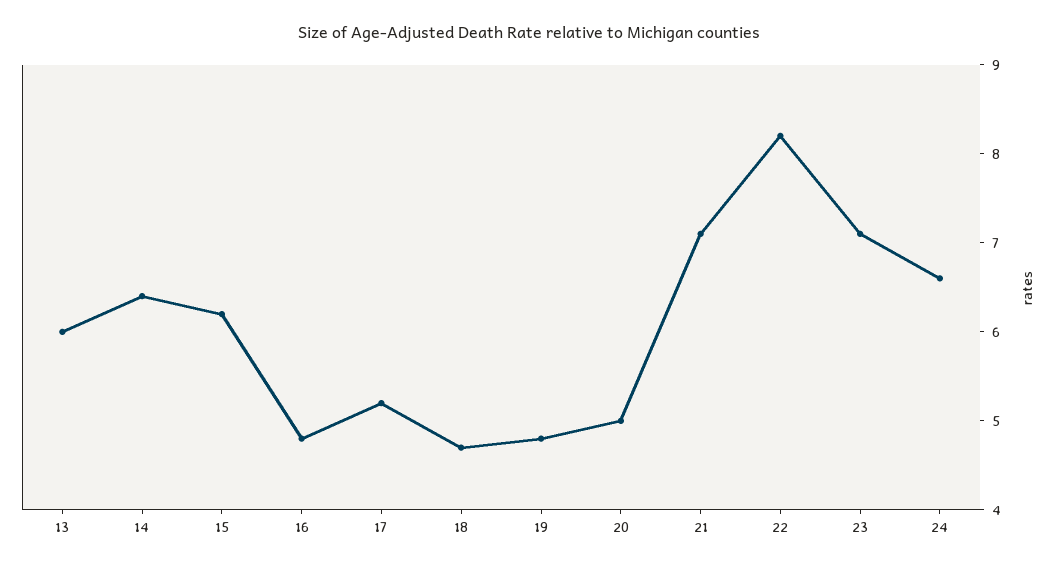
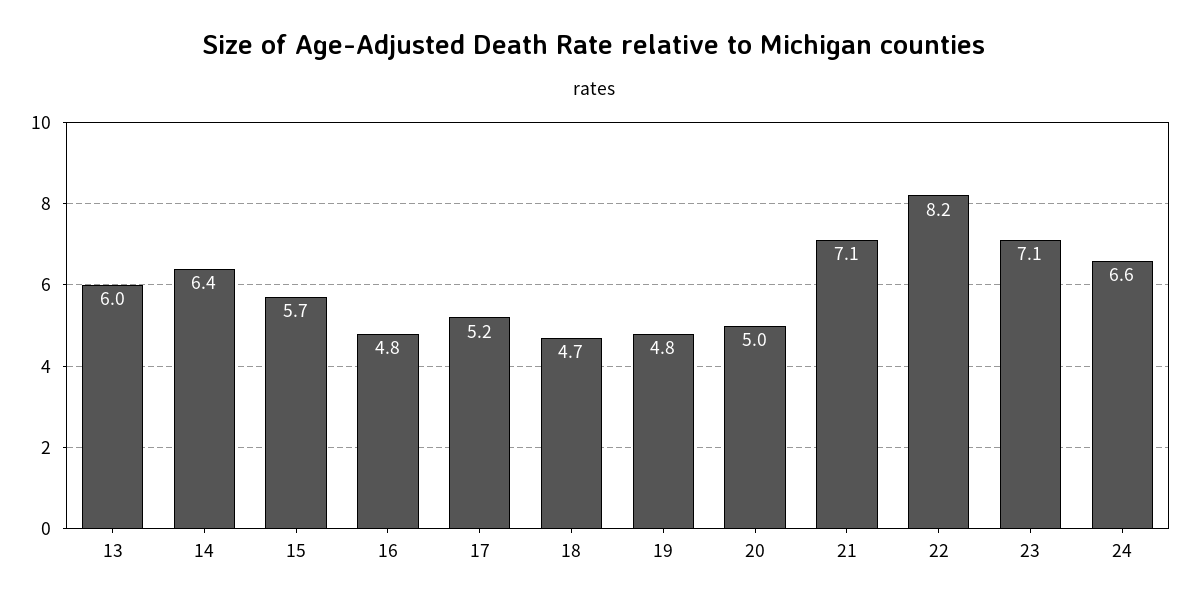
15: 6.2 -> 5.7

